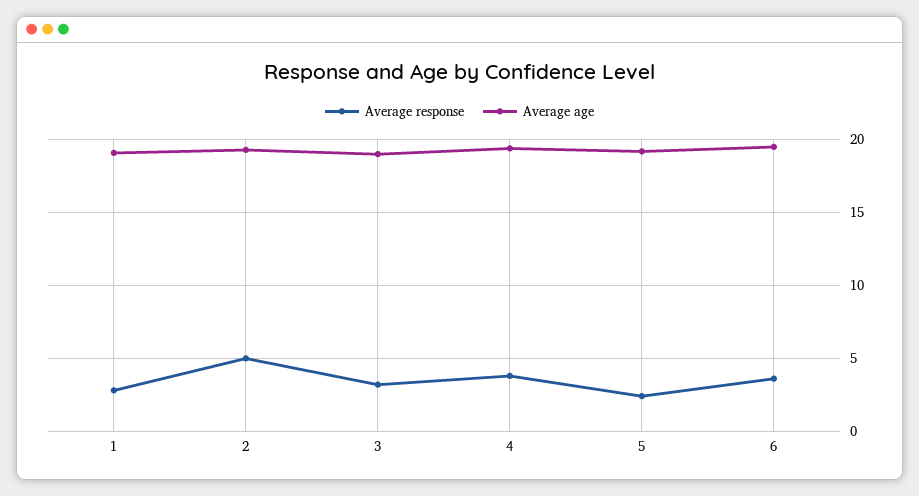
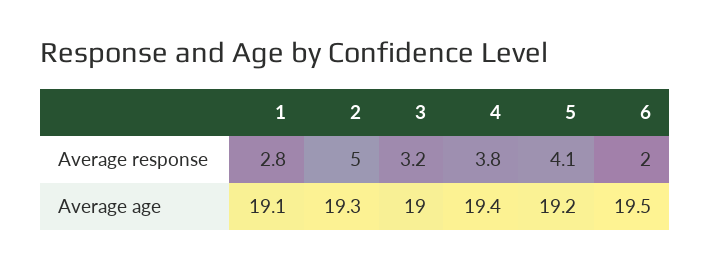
Average response, 5: 2.5 -> 4.1
Average response, 6: 3.5 -> 2

